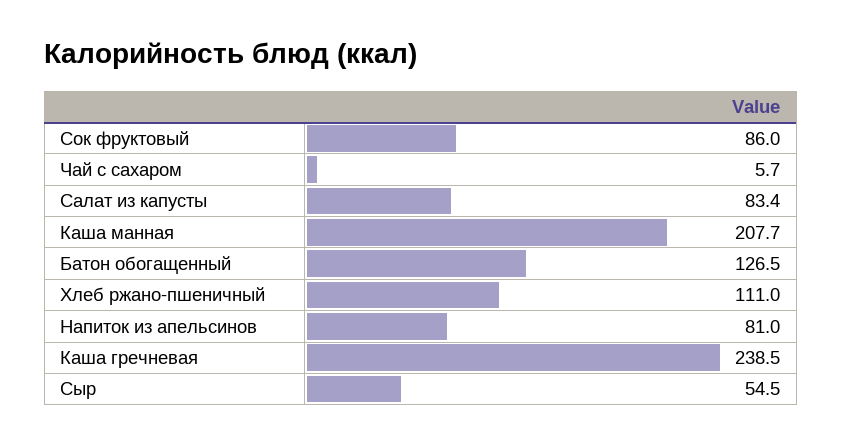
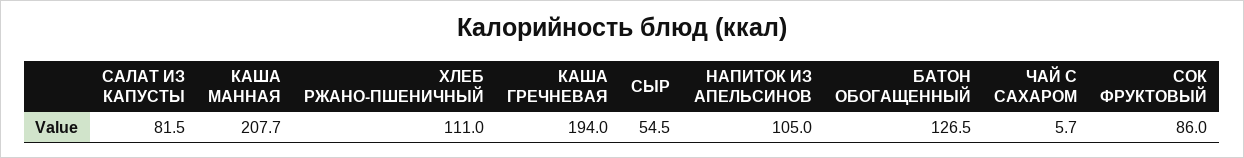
Салат из капусты: 83.4 -> 81.5
Напиток из апельсинов: 81 -> 105
Каша гречневая: 238.5 -> 194

